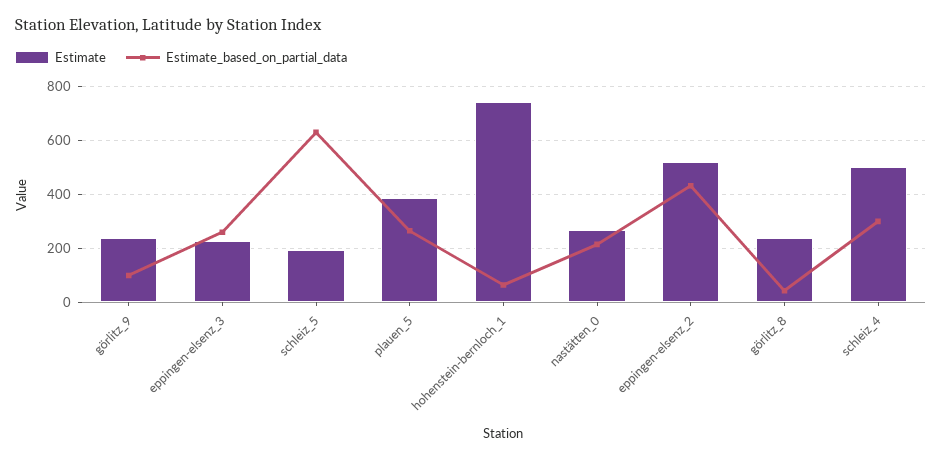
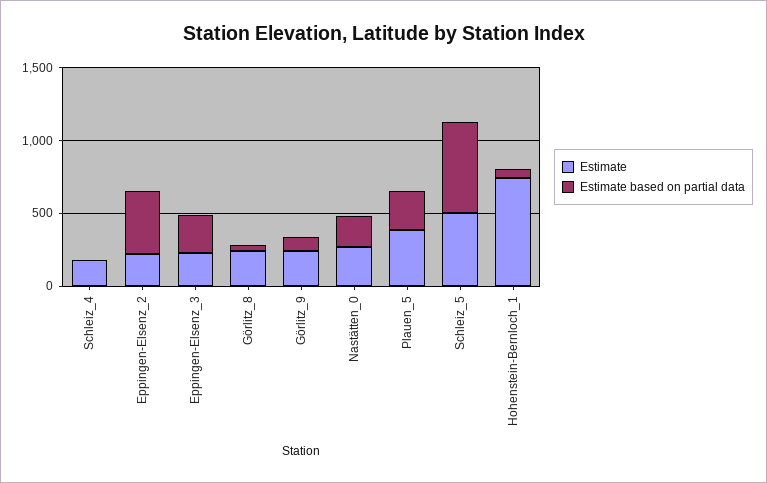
Estimate, schleiz_5: 200 -> 500
Estimate, eppingen-elsenz_2: 525 -> 200
Estimate, schleiz_4: 500 -> 200
Estimate_based_on_partial_data, schleiz_4: 300 -> 0

